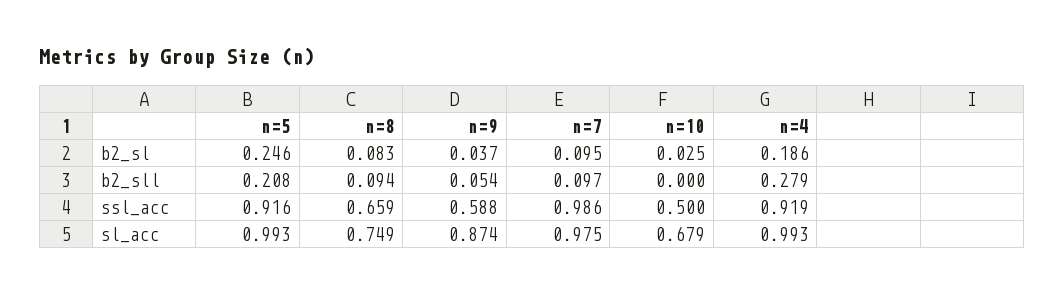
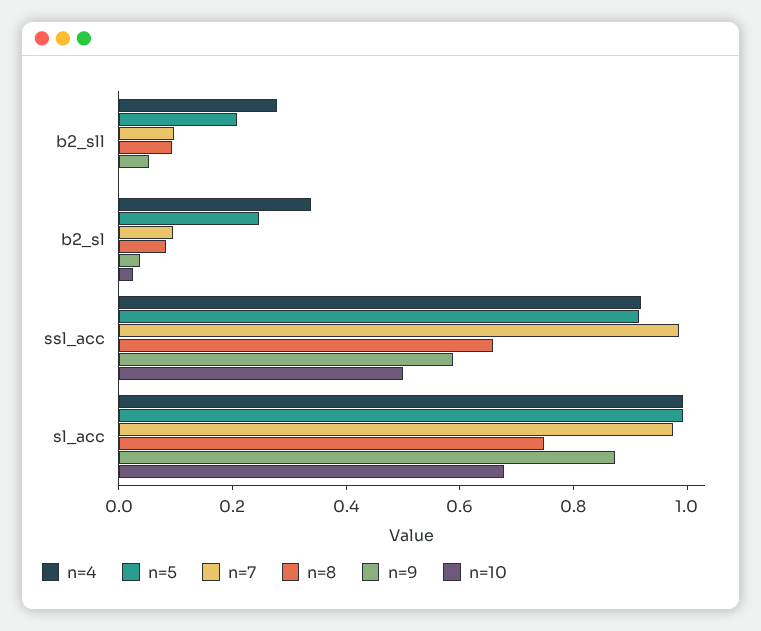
n=4, b2_sl: 0.186 -> 0.35

